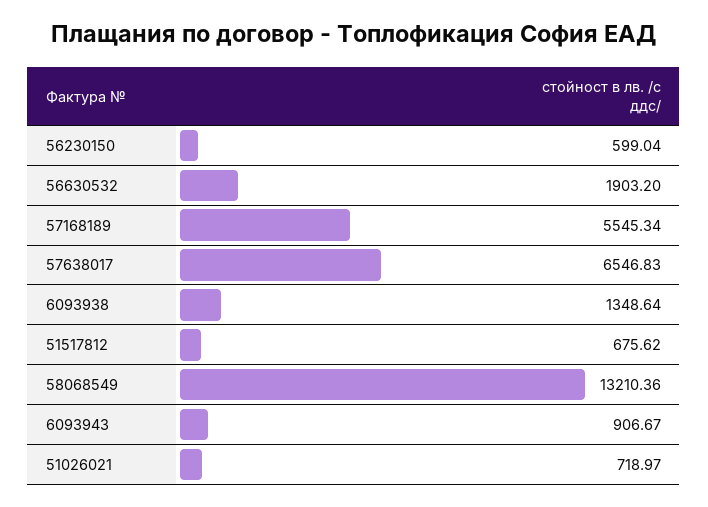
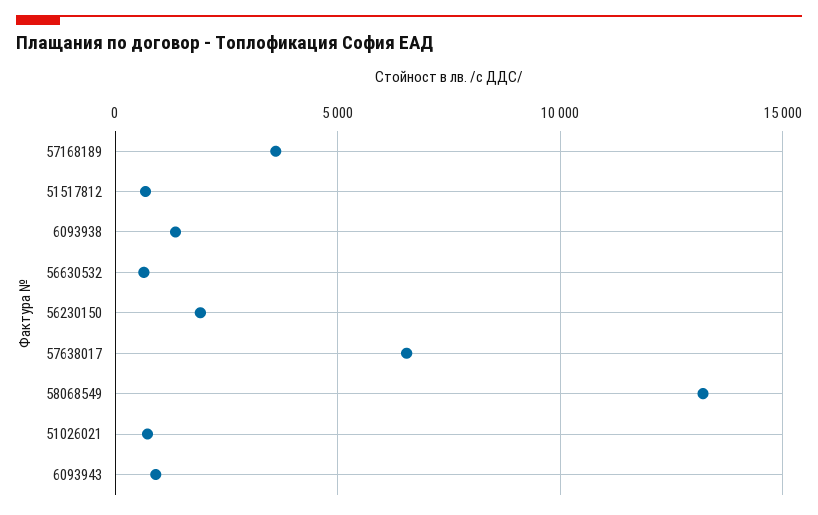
56230150: 599.04 -> 2000
56630532: 1903.2 -> 500
57168189: 5545.34 -> 3500

